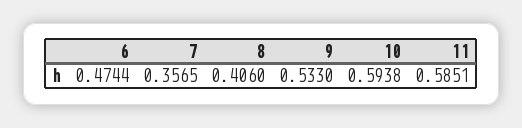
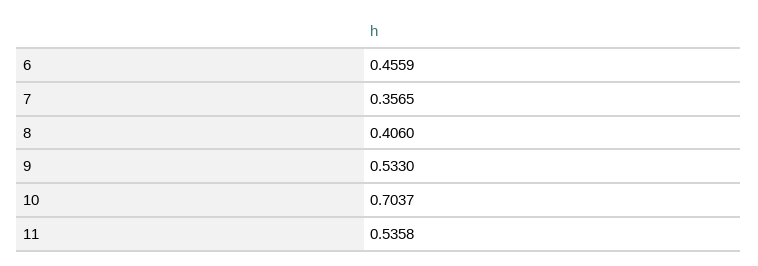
6: 0.4744 -> 0.4559
10: 0.5938 -> 0.7037
11: 0.5851 -> 0.5358

